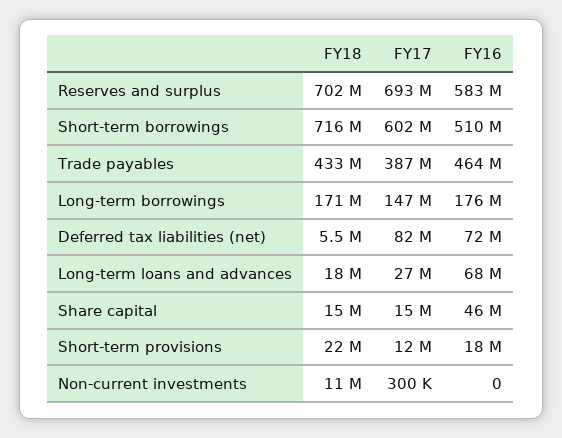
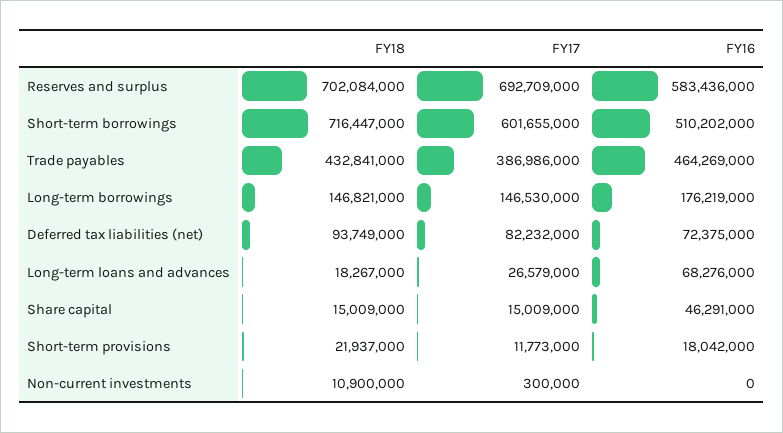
FY18, Long-term borrowings: 171000000 -> 146821000
FY18, Deferred tax liabilities (net): 5500000 -> 93749000

